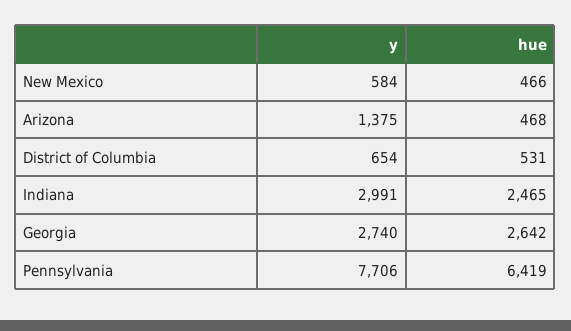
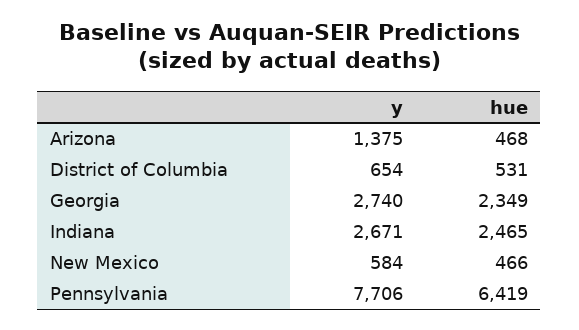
y, Indiana: 2991 -> 2671
hue, Georgia: 2642 -> 2349

